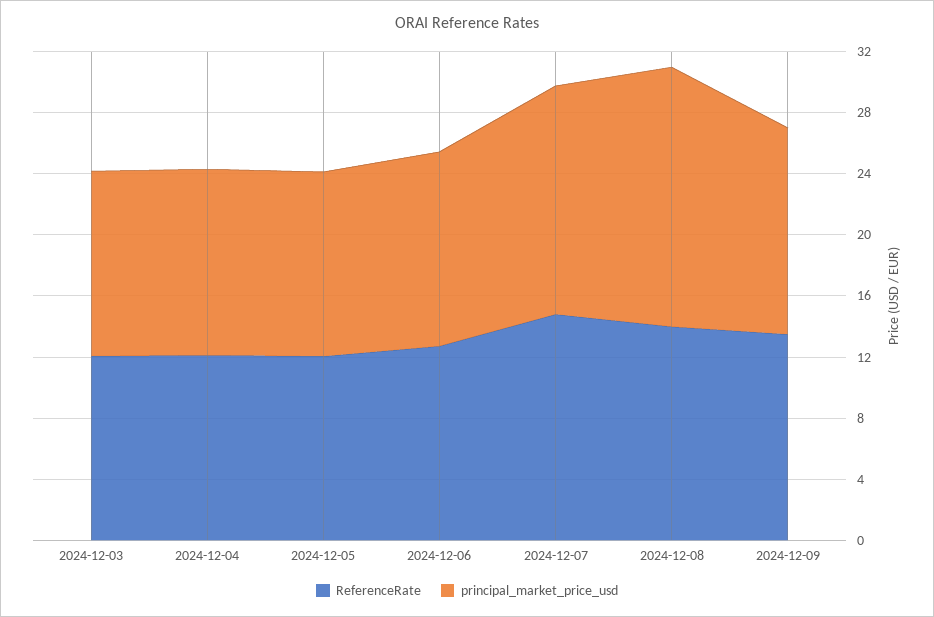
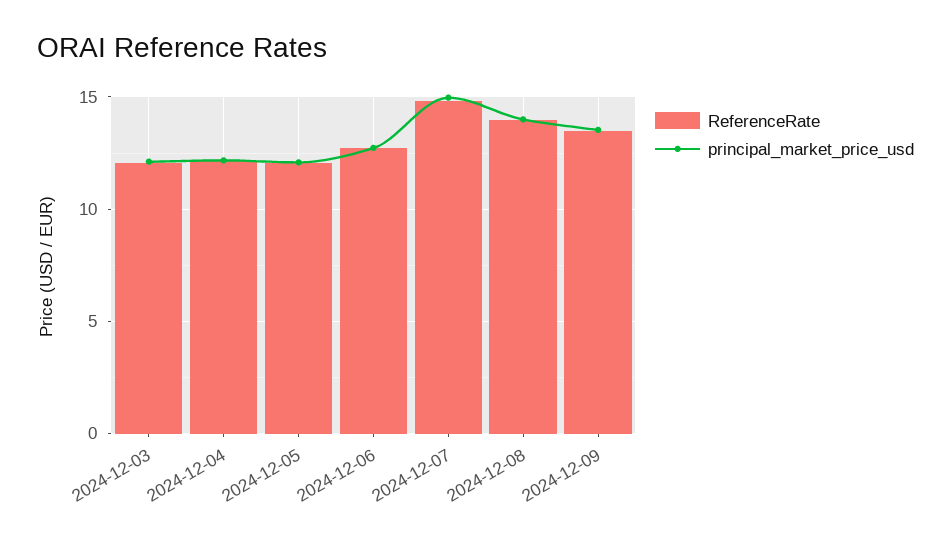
principal_market_price_usd, 2024-12-08: 17 -> 14

